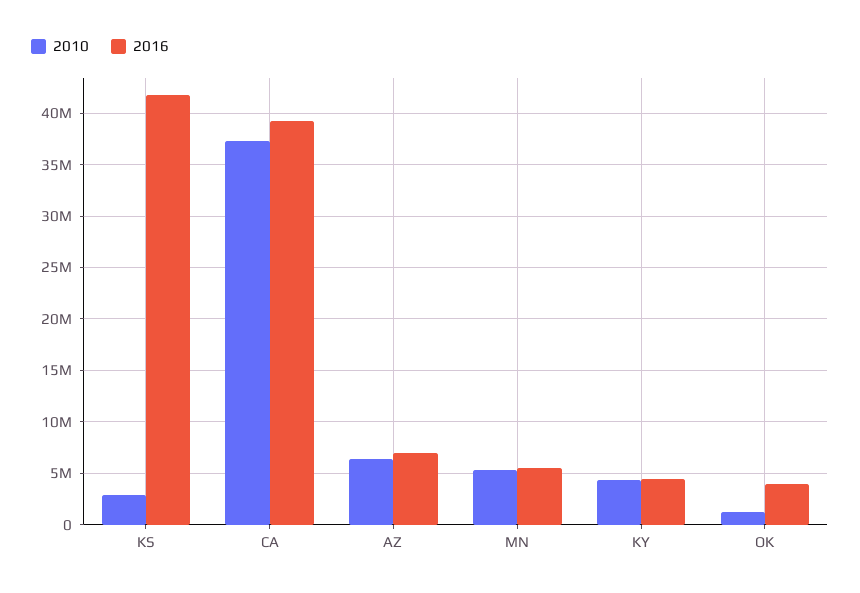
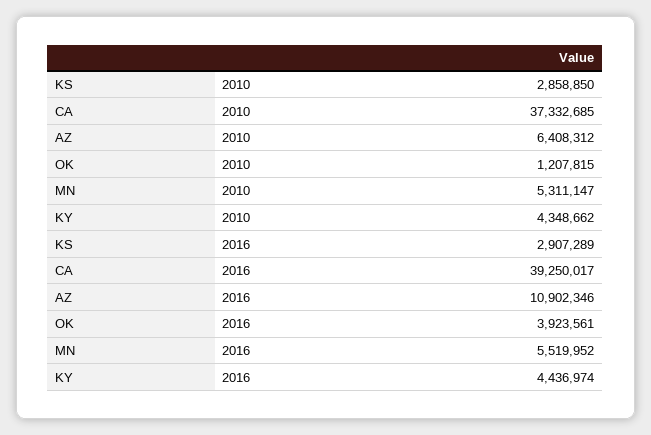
2016, KS: 42000000 -> 2907289
2016, AZ: 7000000 -> 10902346

